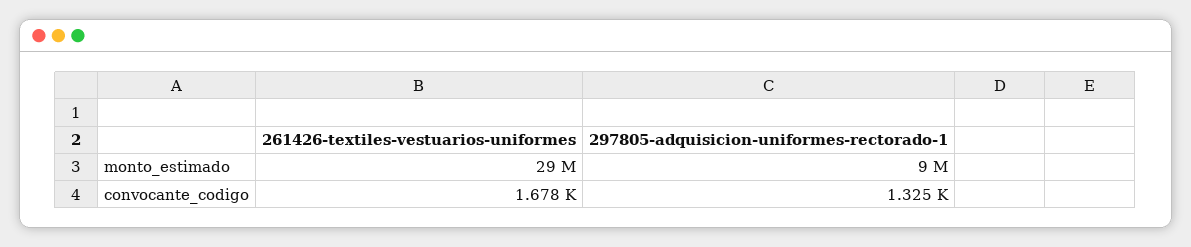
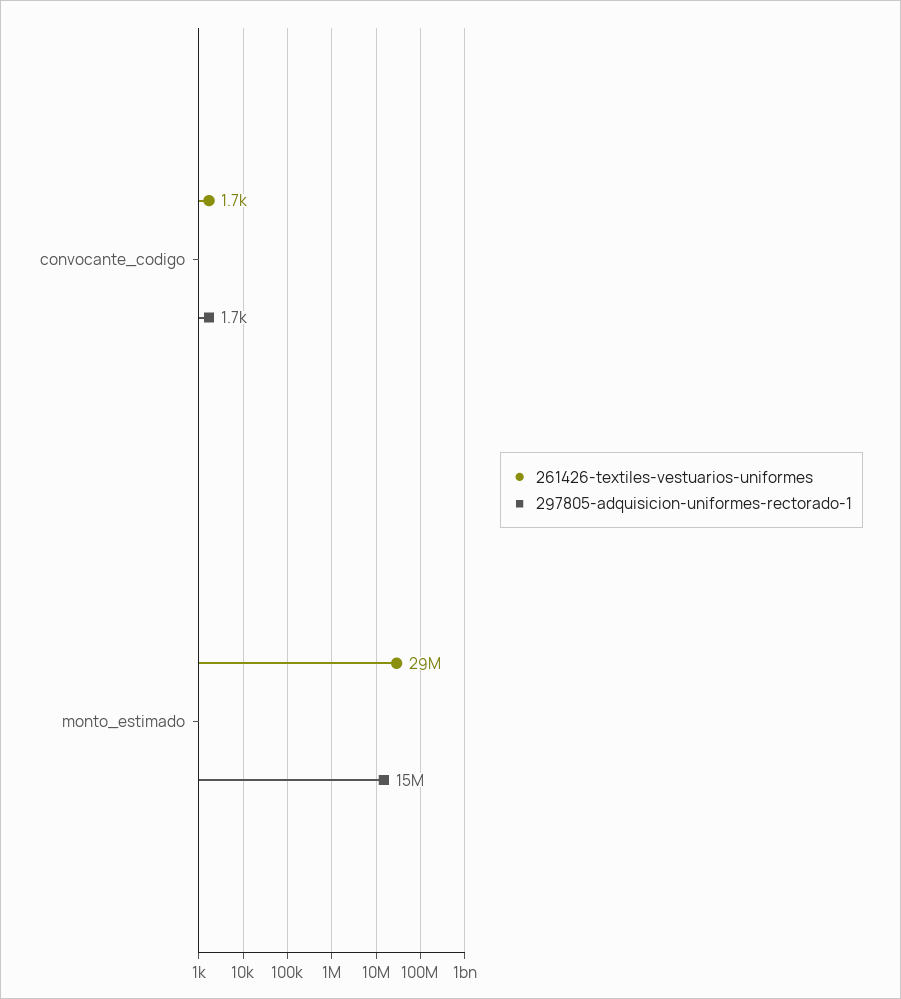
297805-adquisicion-uniformes-rectorado-1, monto_estimado: 9000000 -> 15000000
297805-adquisicion-uniformes-rectorado-1, convocante_codigo: 1325 -> 1700

